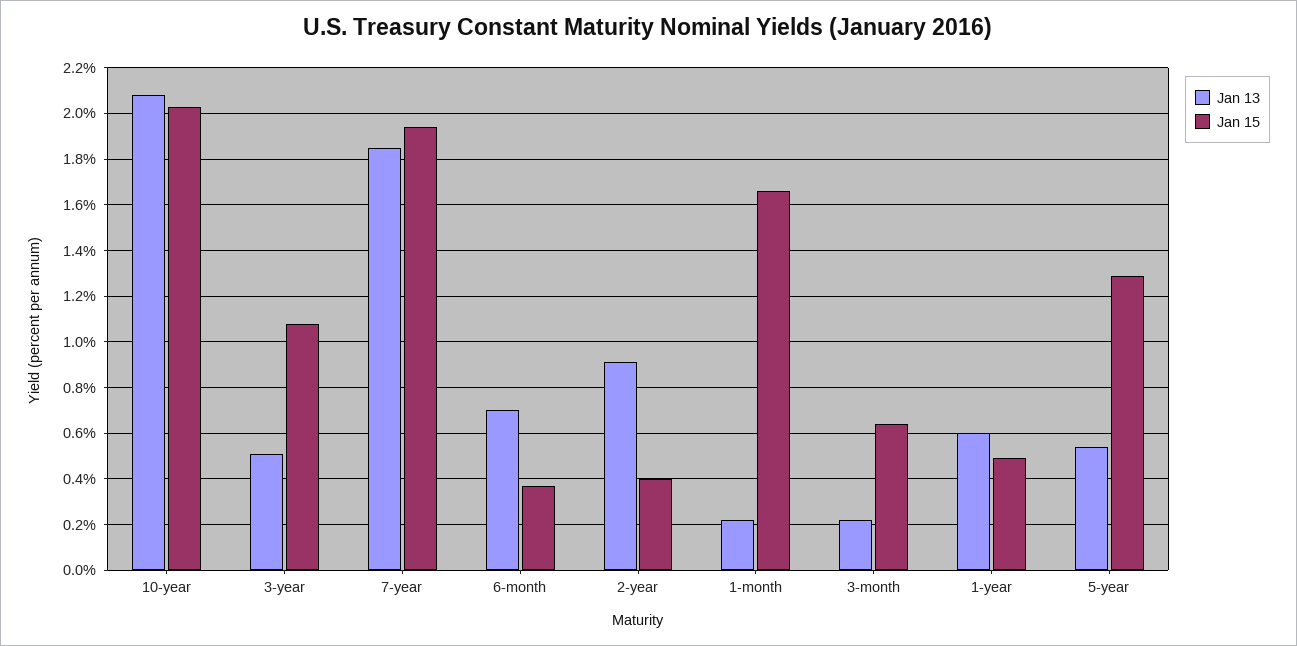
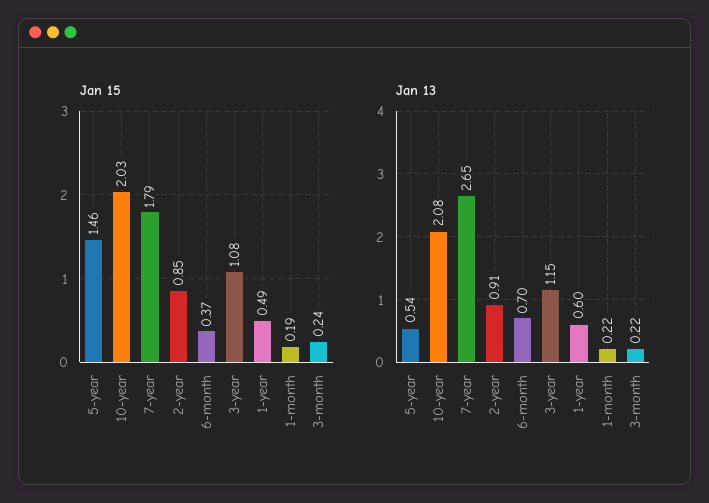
Jan 13, 3-year: 0.5 -> 1.15
Jan 13, 7-year: 1.85 -> 2.65
Jan 15, 7-year: 1.95 -> 1.79
Jan 15, 2-year: 0.4 -> 0.85
Jan 15, 1-month: 1.65 -> 0.19
Jan 15, 3-month: 0.65 -> 0.24
Jan 15, 5-year: 1.3 -> 1.46

